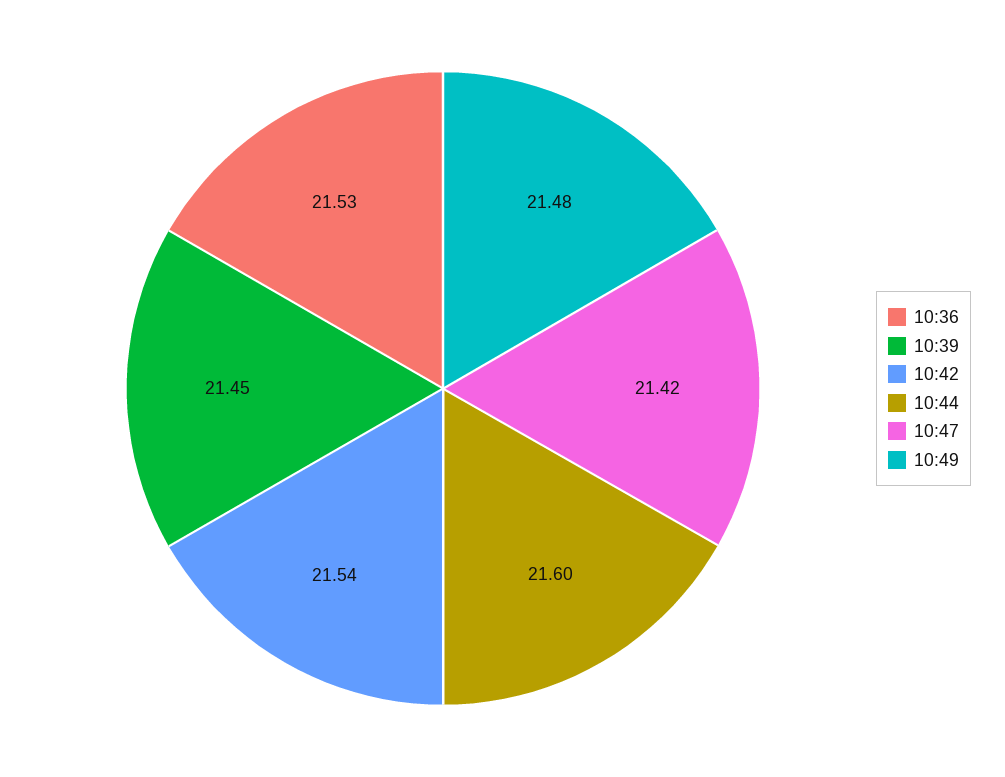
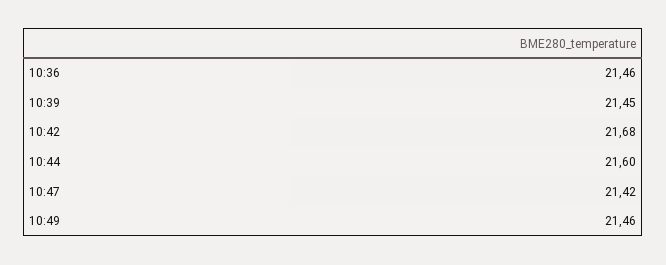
10:36: 21.53 -> 21.46
10:42: 21.54 -> 21.68
10:49: 21.48 -> 21.46

